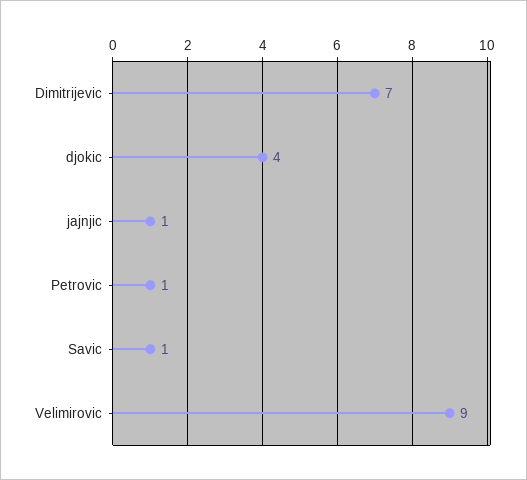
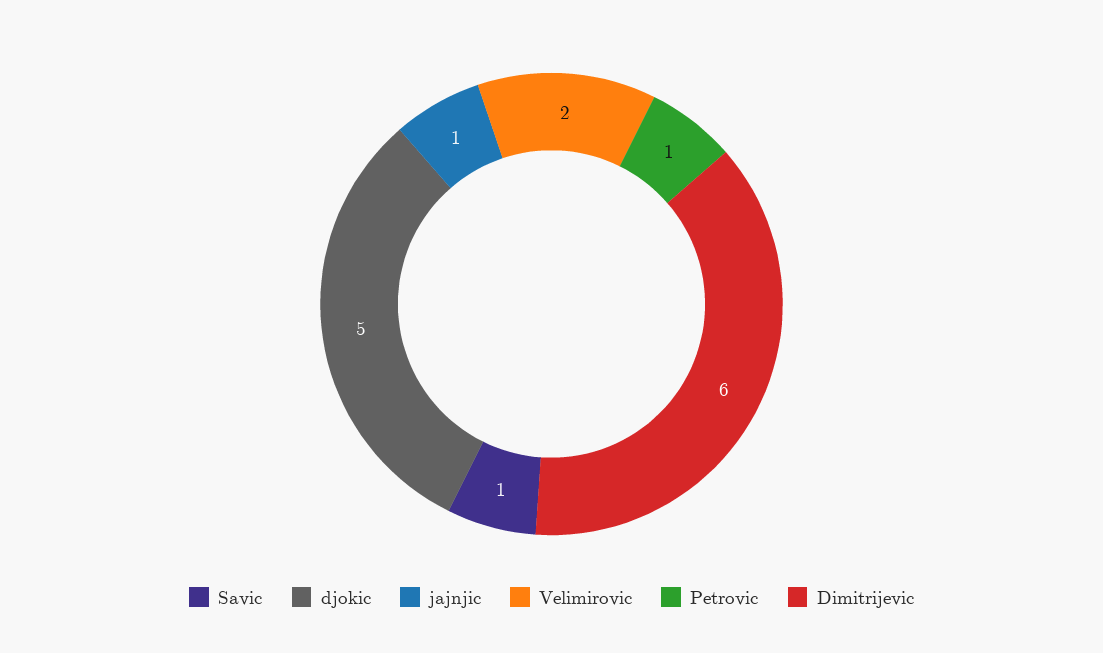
Dimitrijevic: 7 -> 6
djokic: 4 -> 5
Velimirovic: 9 -> 2

